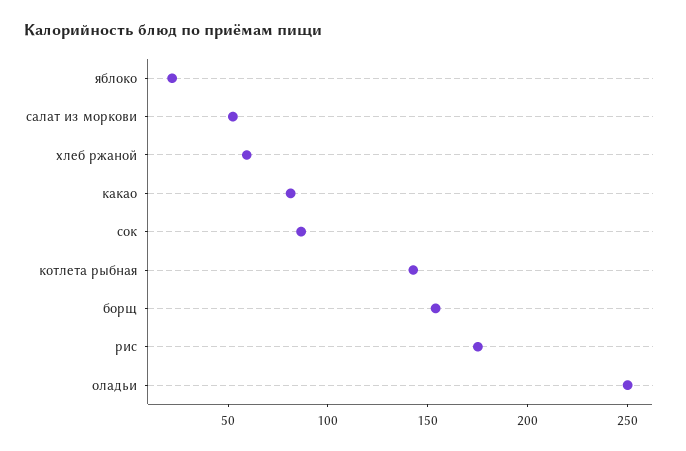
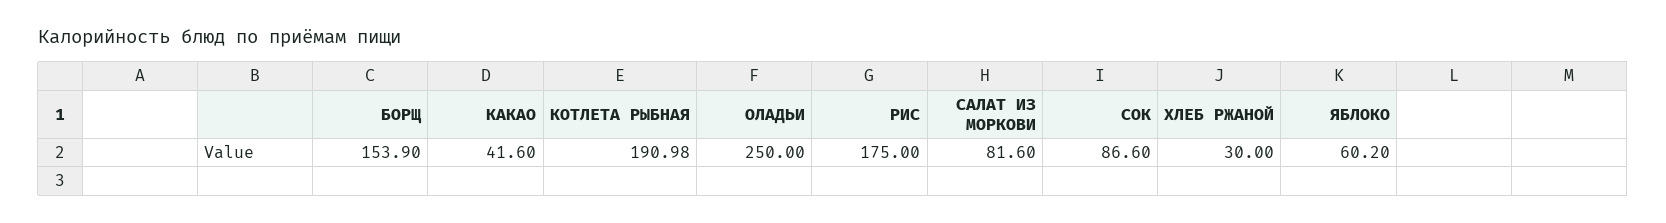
яблоко: 20 -> 60.2
салат из моркови: 50 -> 81.6
хлеб ржаной: 60 -> 30
какао: 80 -> 41.6
котлета рыбная: 140 -> 190.98

